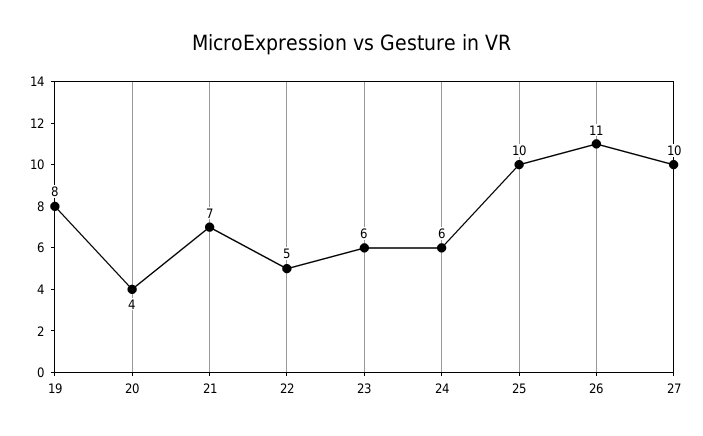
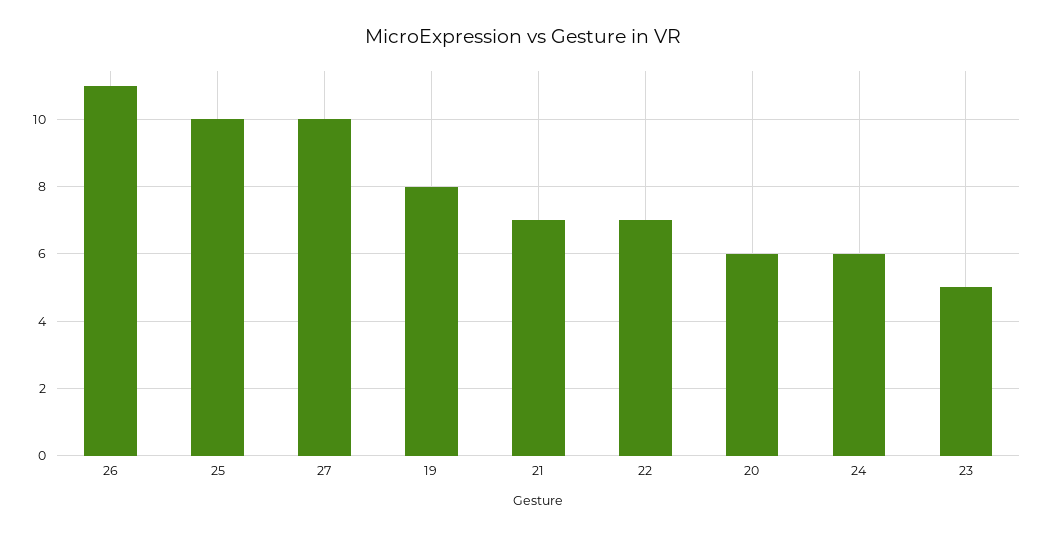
20: 4 -> 6
22: 5 -> 7
23: 6 -> 5

